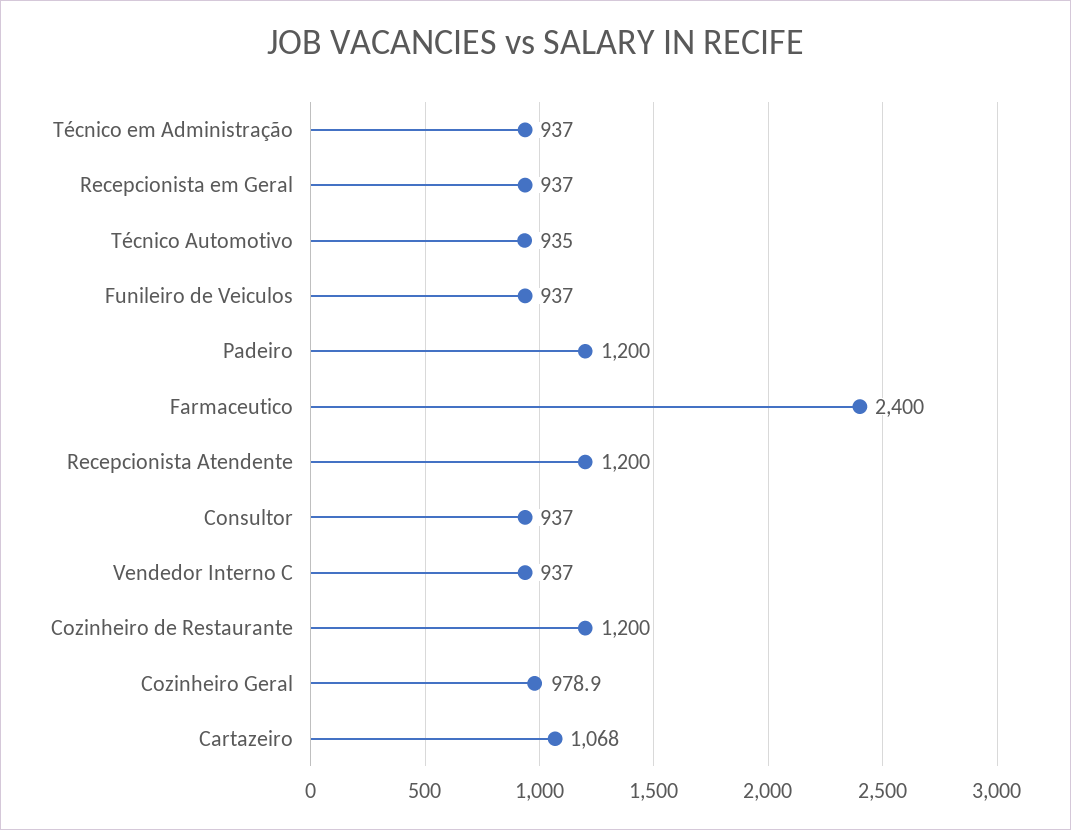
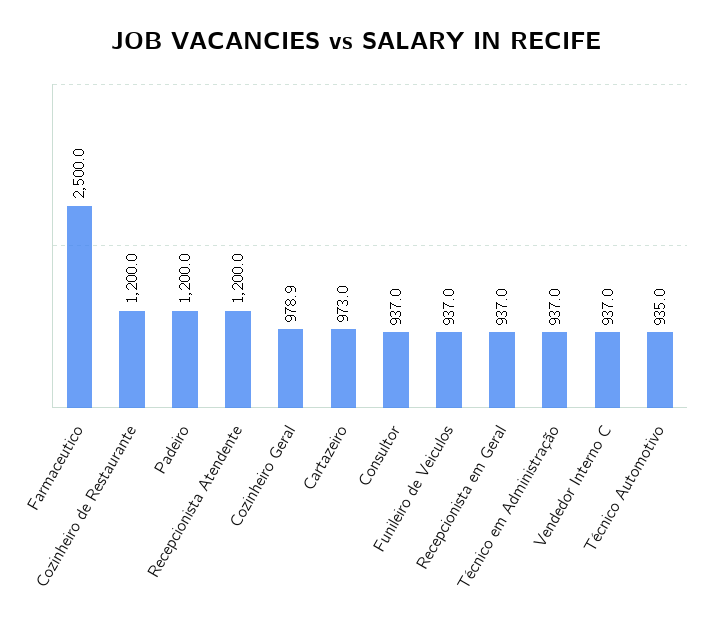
Farmaceutico: 2400 -> 2500
Cartazeiro: 1068 -> 973

